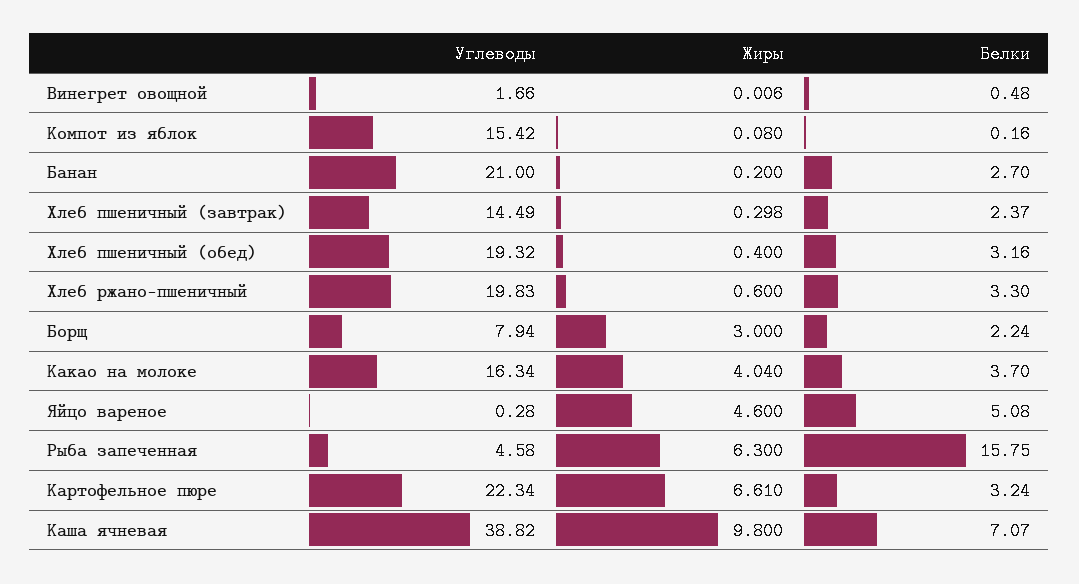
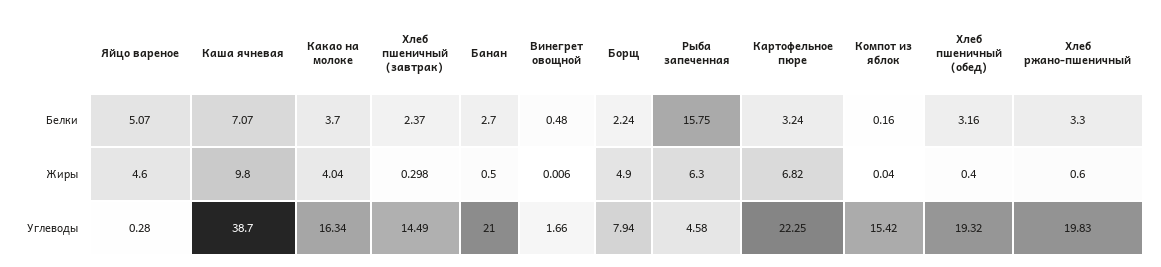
Жиры, Компот из яблок: 0.08 -> 0.04
Жиры, Банан: 0.2 -> 0.5
Жиры, Борщ: 3 -> 4.9
Белки, Яйцо вареное: 5.08 -> 5.07
Углеводы, Картофельное пюре: 22.34 -> 22.25
Жиры, Картофельное пюре: 6.61 -> 6.82
Углеводы, Каша ячневая: 38.82 -> 38.7

